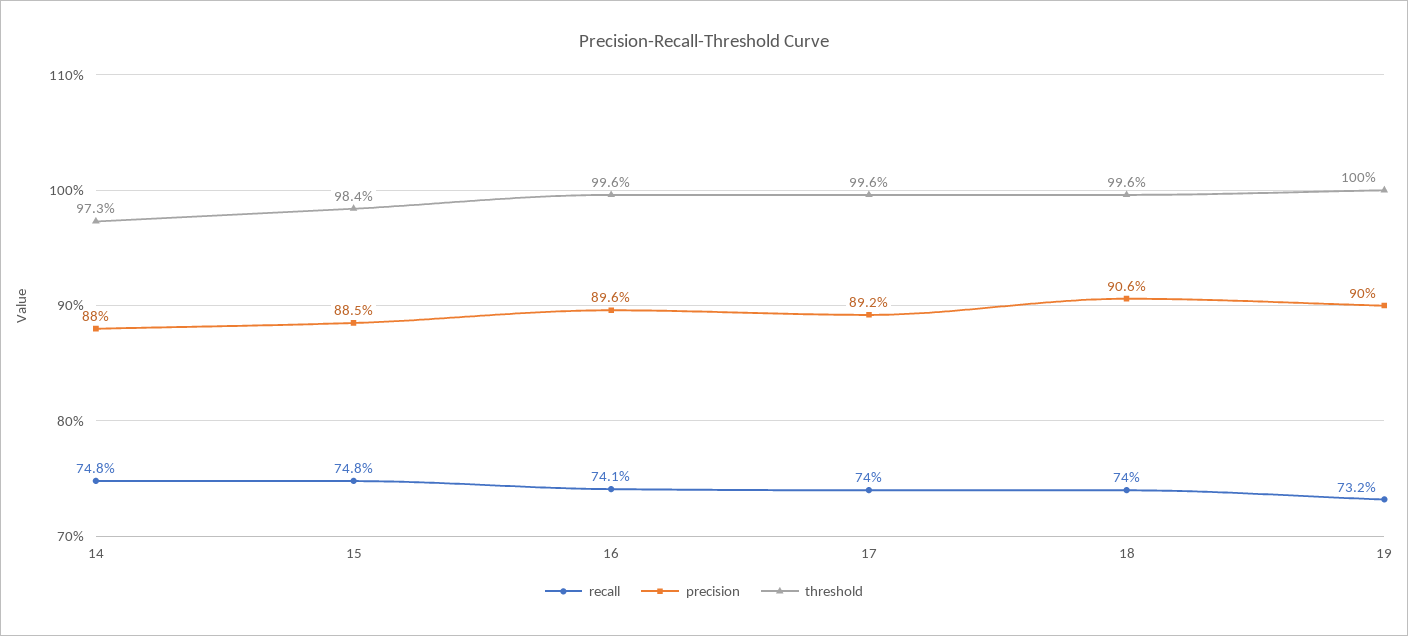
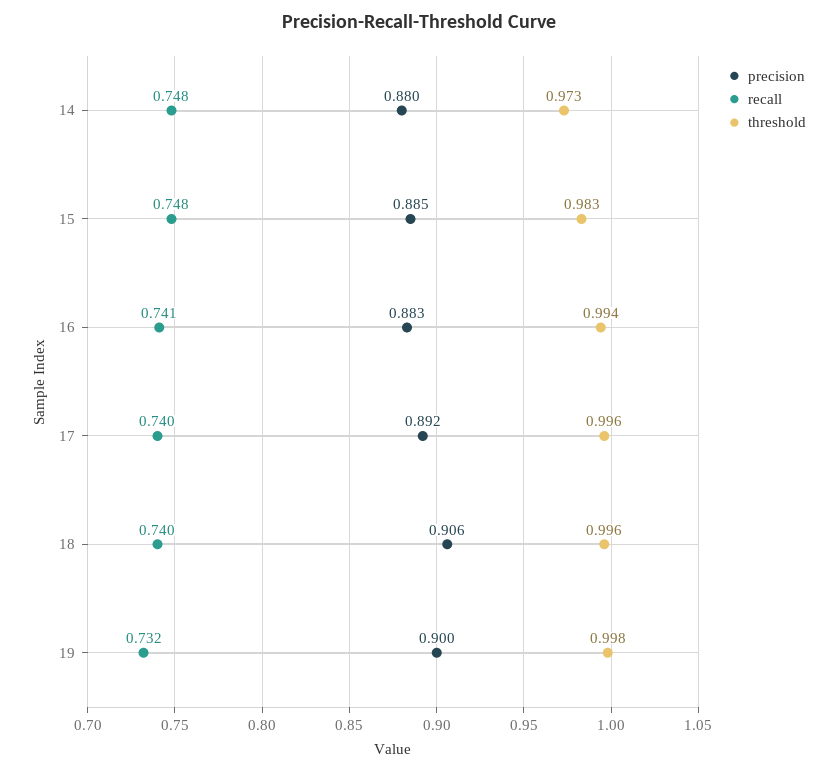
threshold, 15: 0.984 -> 0.983
precision, 16: 0.896 -> 0.883
threshold, 16: 0.996 -> 0.994
threshold, 19: 1 -> 0.998

